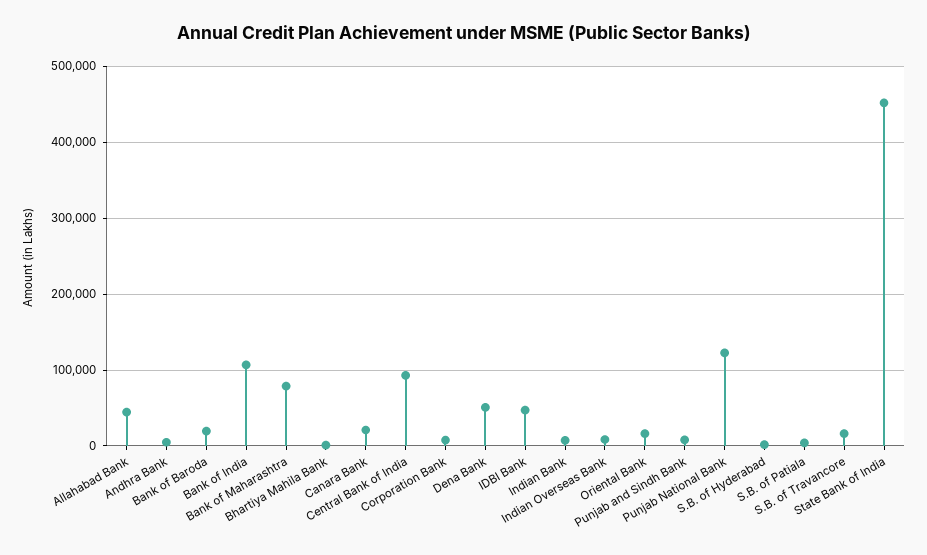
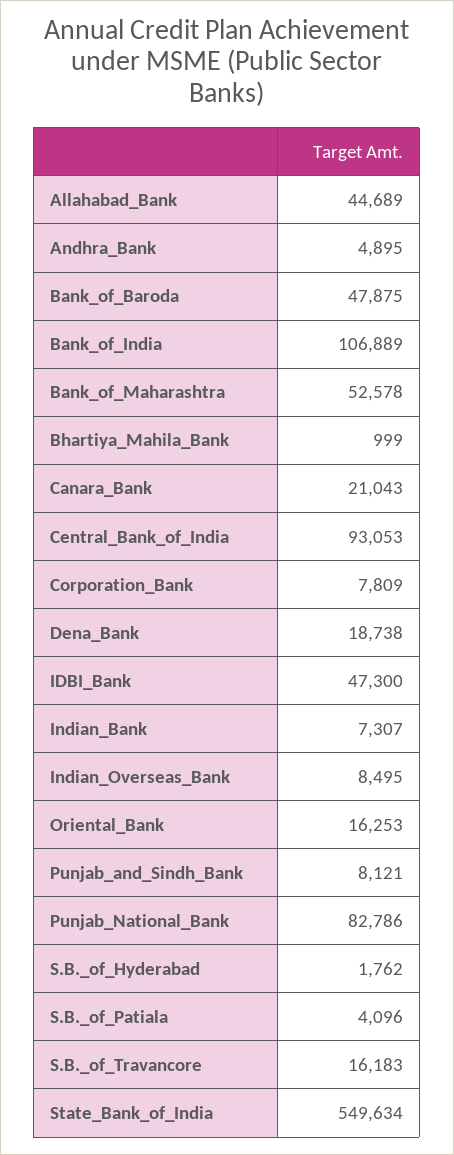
Bank of Baroda: 20000 -> 47875
Bank of Maharashtra: 80000 -> 52578
Dena Bank: 50000 -> 18738
Punjab National Bank: 120000 -> 82786
State Bank of India: 450000 -> 549634

